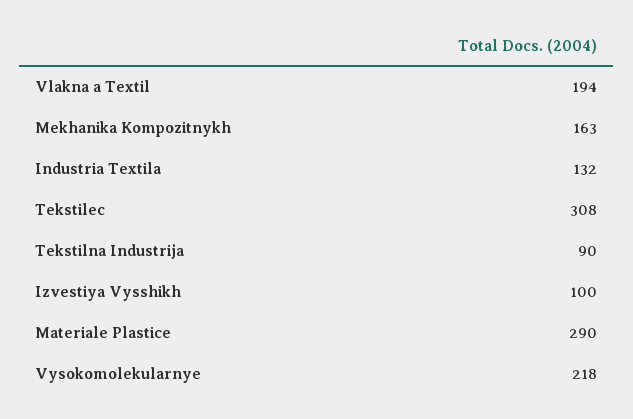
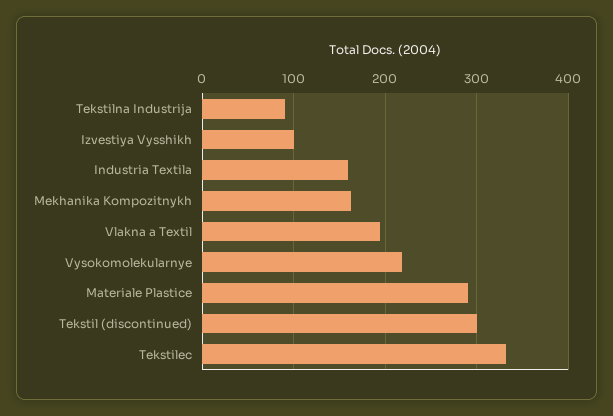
Industria Textila: 132 -> 160
Tekstilec: 308 -> 330
Tekstil (discontinued): none -> 300

